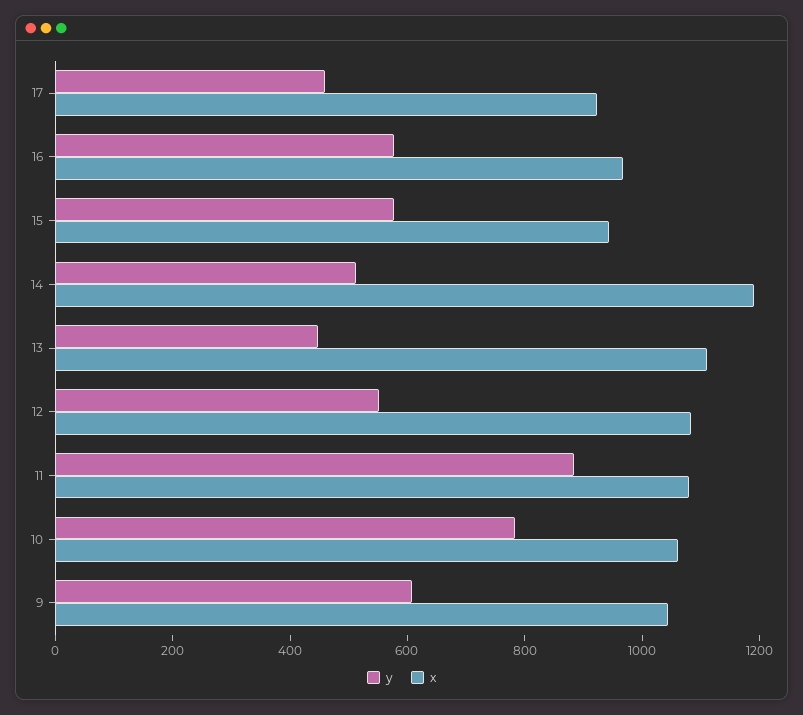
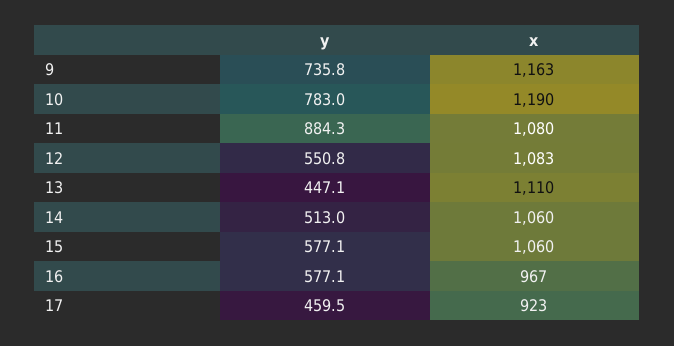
x, 15: 950 -> 1060
x, 14: 1200 -> 1060
x, 10: 1050 -> 1190
y, 9: 600 -> 735.8
x, 9: 1050 -> 1163

